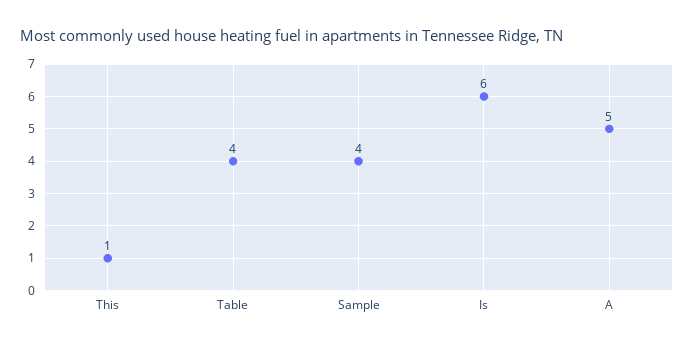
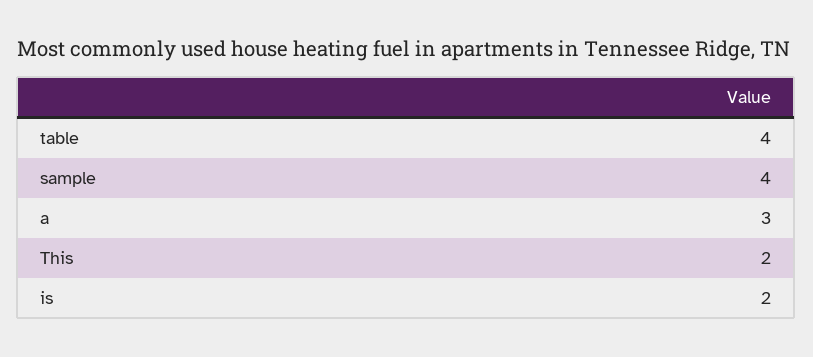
This: 1 -> 2
Is: 6 -> 2
A: 5 -> 3

